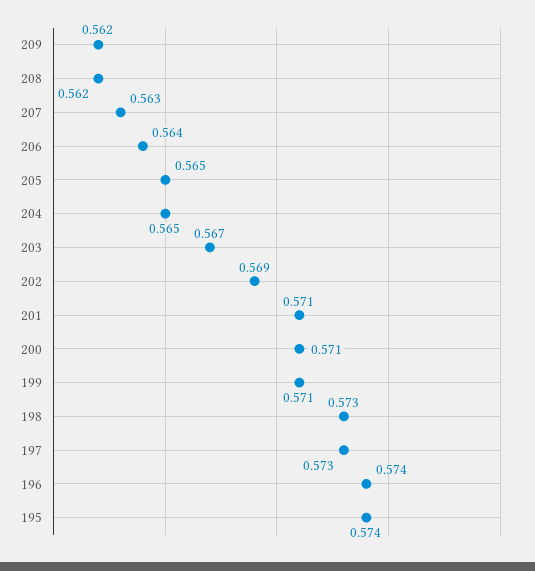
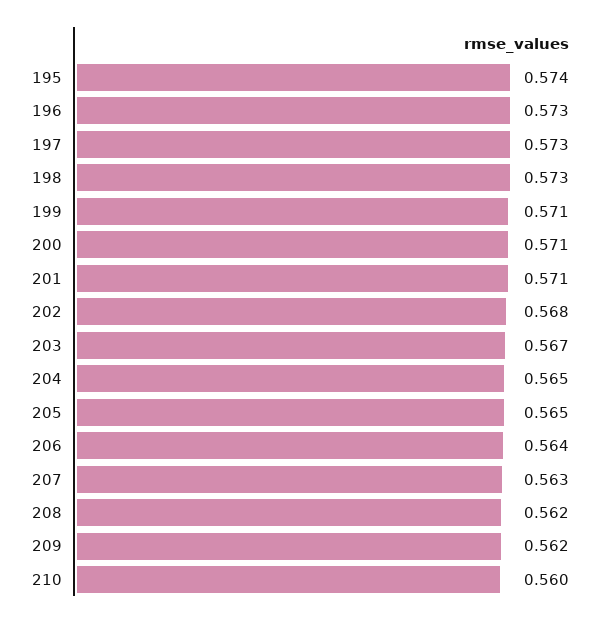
202: 0.569 -> 0.568
196: 0.574 -> 0.573
210: none -> 0.56

